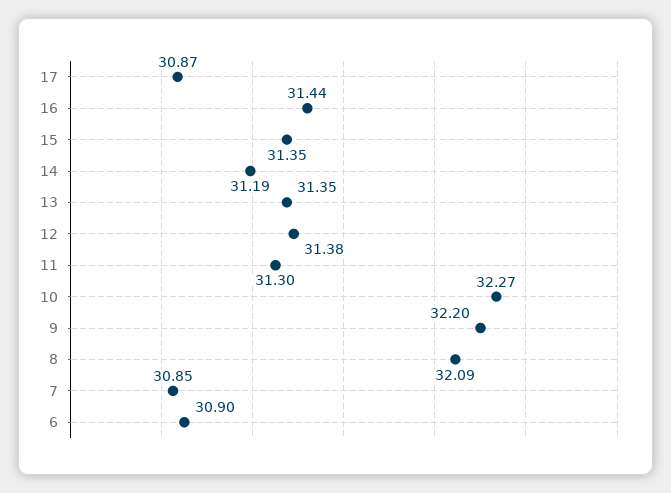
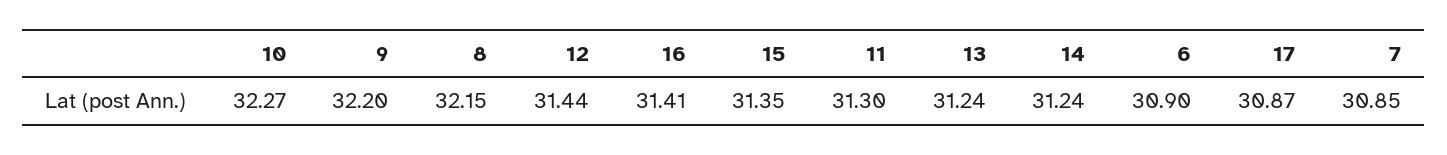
16: 31.44 -> 31.41
14: 31.19 -> 31.24
13: 31.35 -> 31.24
12: 31.38 -> 31.44
8: 32.09 -> 32.15

